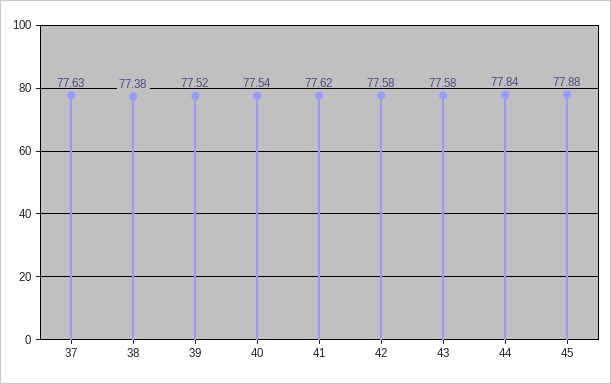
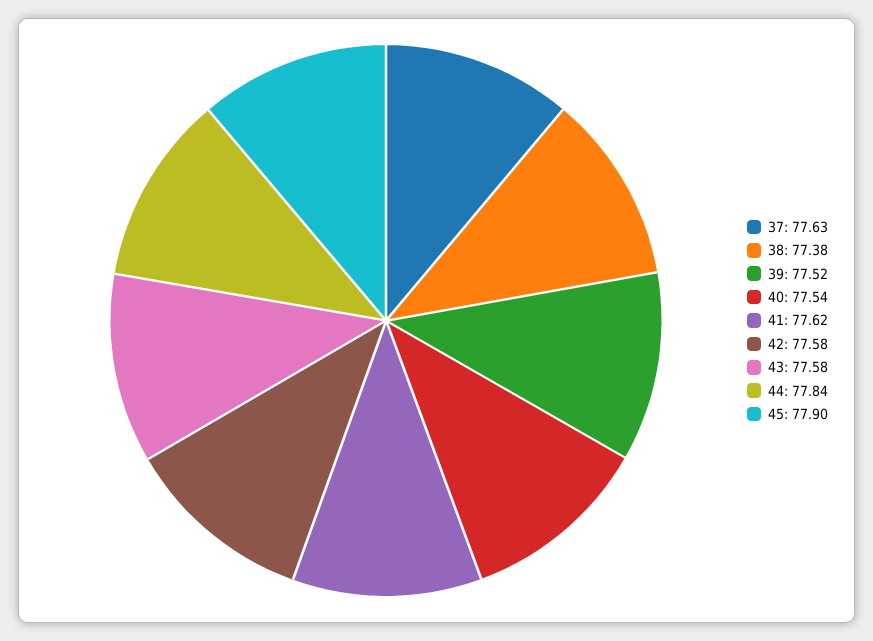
45: 77.88 -> 77.9

